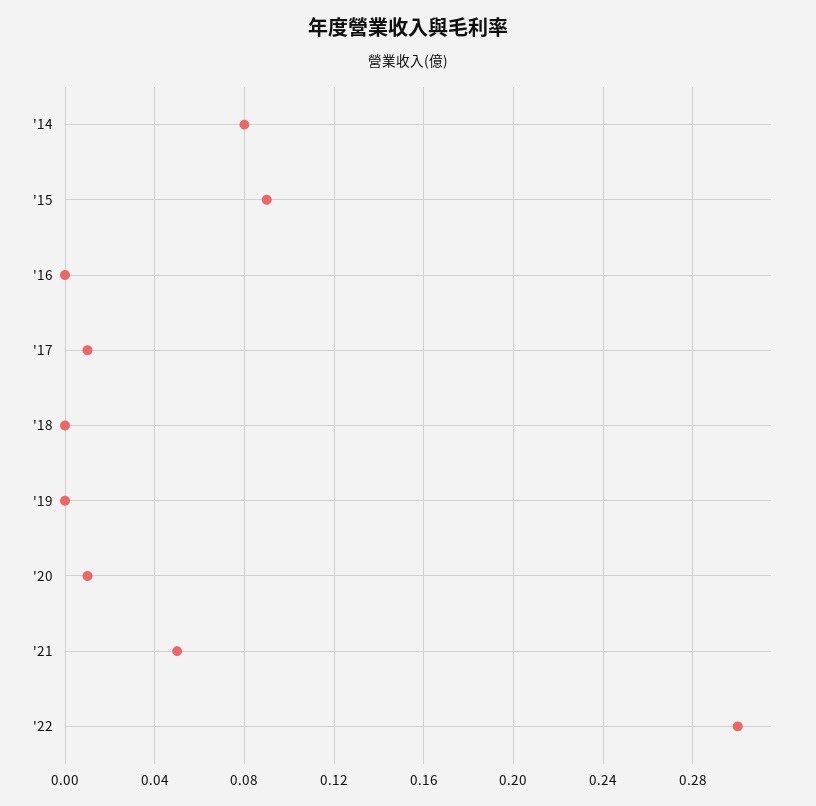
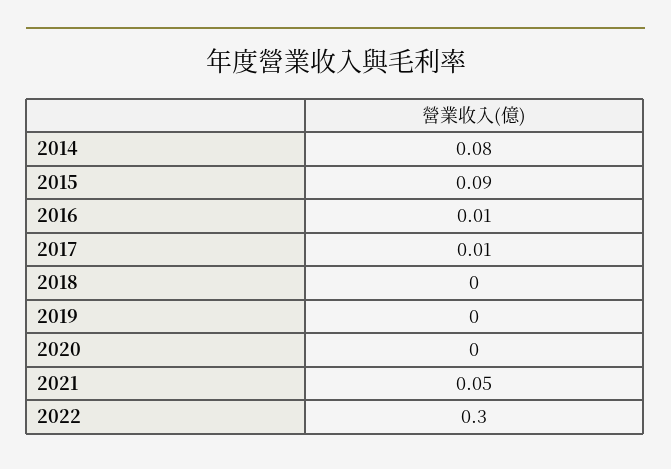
'16: 0 -> 0.01
'20: 0.01 -> 0

